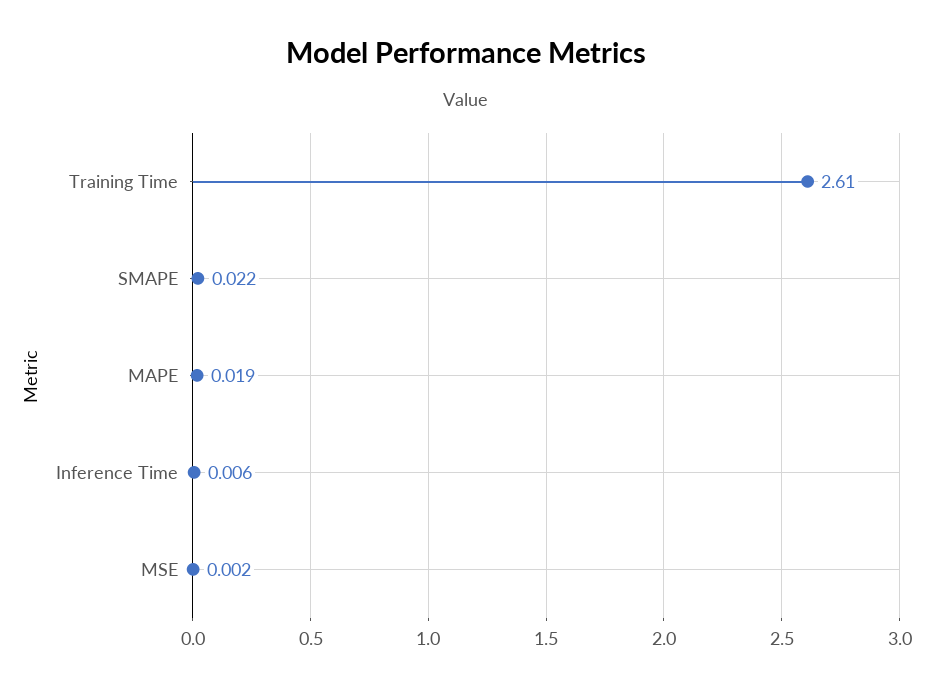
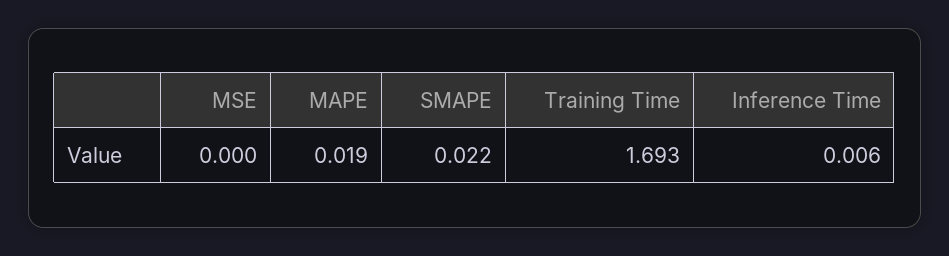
Training Time: 2.61 -> 1.693
MSE: 0.002 -> 0

